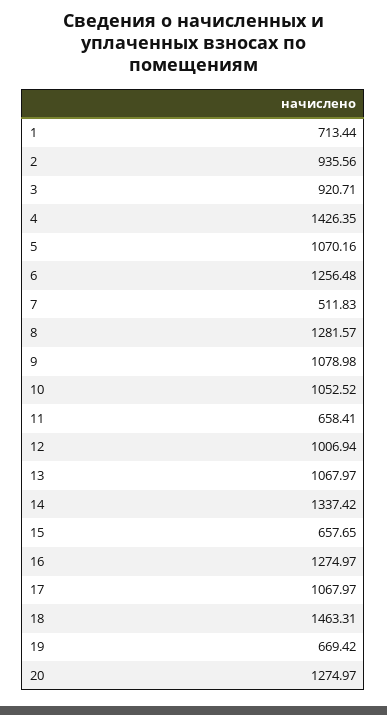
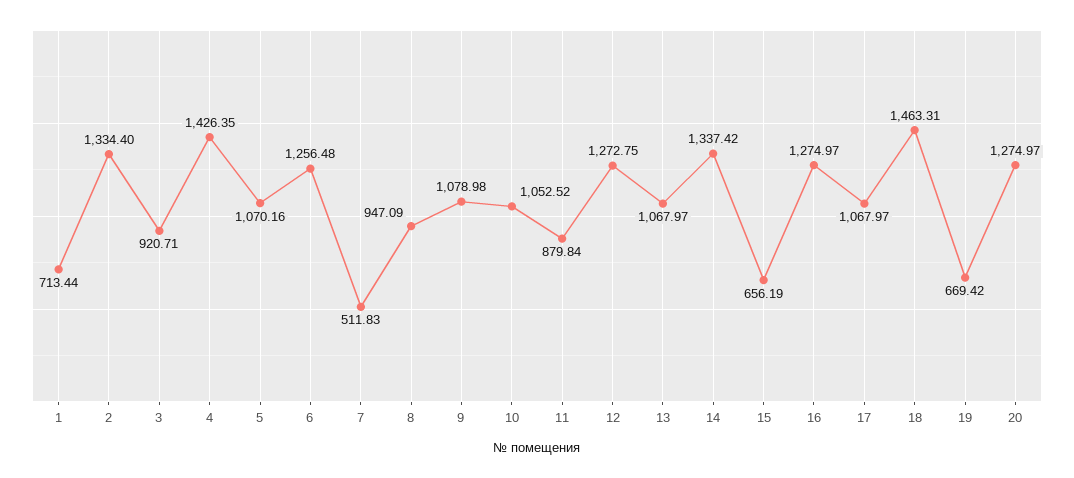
2: 935.56 -> 1334.4
8: 1281.57 -> 947.09
11: 658.41 -> 879.84
12: 1006.94 -> 1272.75
15: 657.65 -> 656.19

